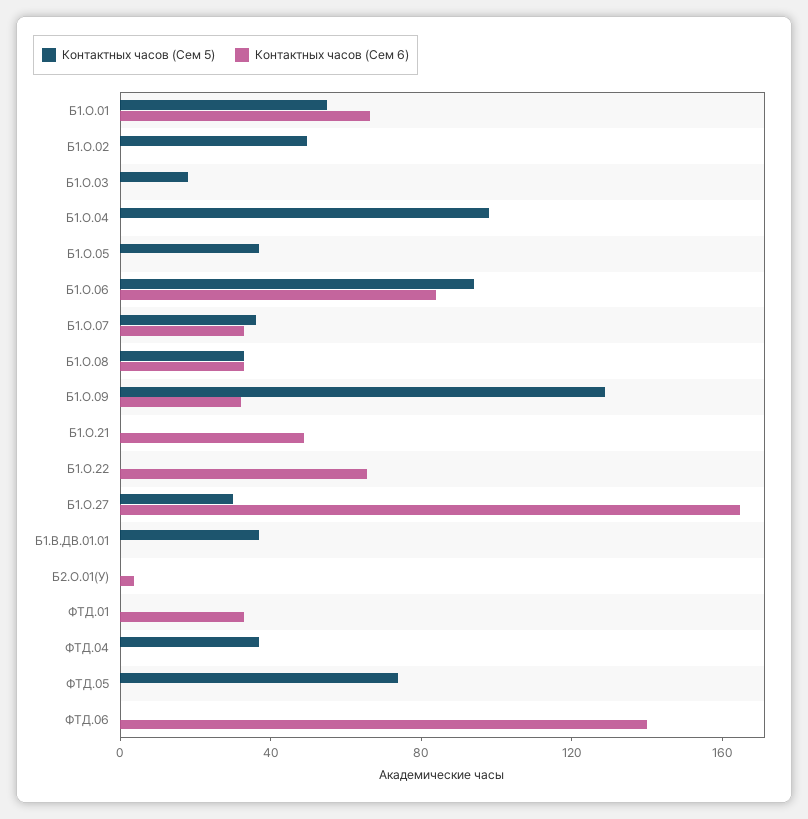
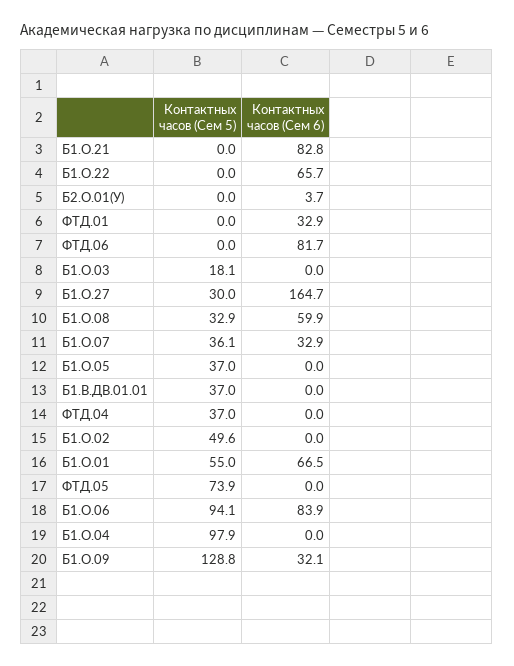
Контактных часов (Сем 6), Б1.О.08: 30 -> 59.9
Контактных часов (Сем 6), Б1.О.21: 50 -> 82.8
Контактных часов (Сем 6), ФТД.06: 140 -> 81.7

